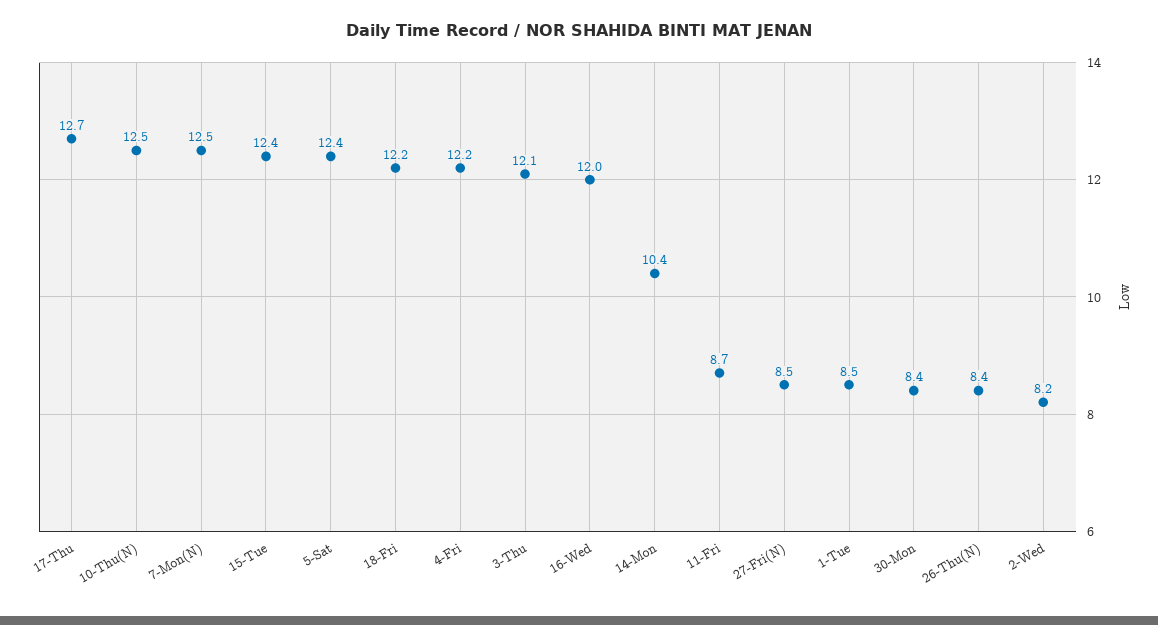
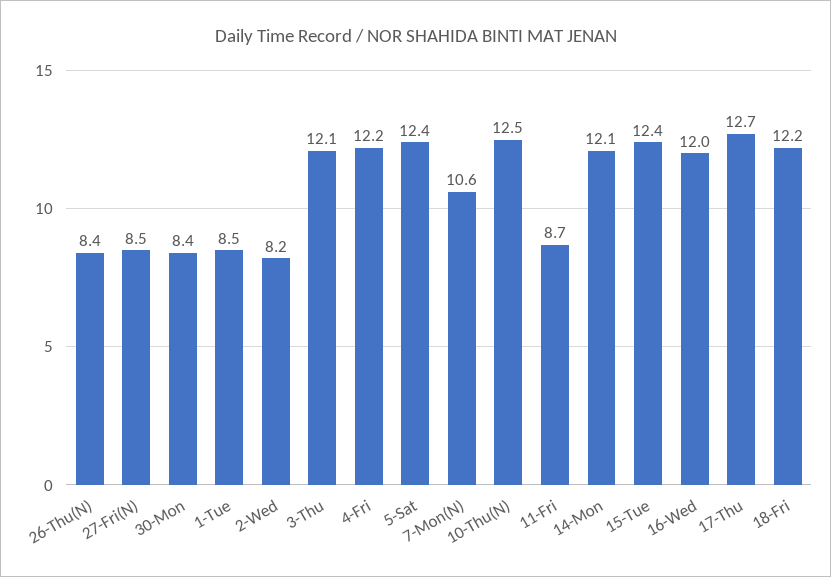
7-Mon(N): 12.5 -> 10.6
14-Mon: 10.4 -> 12.1

